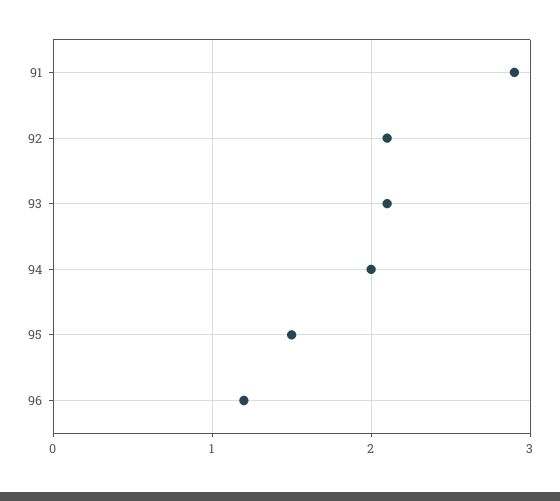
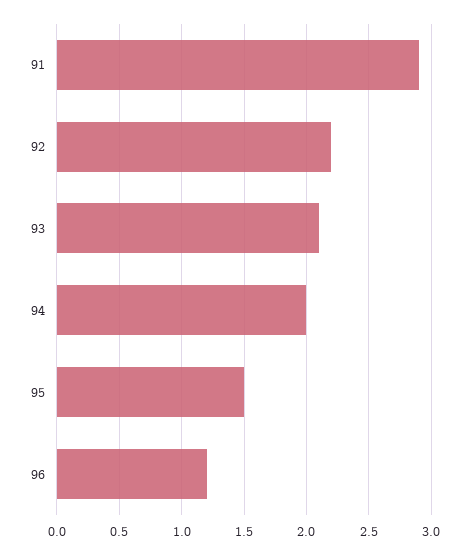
92: 2.1 -> 2.2

